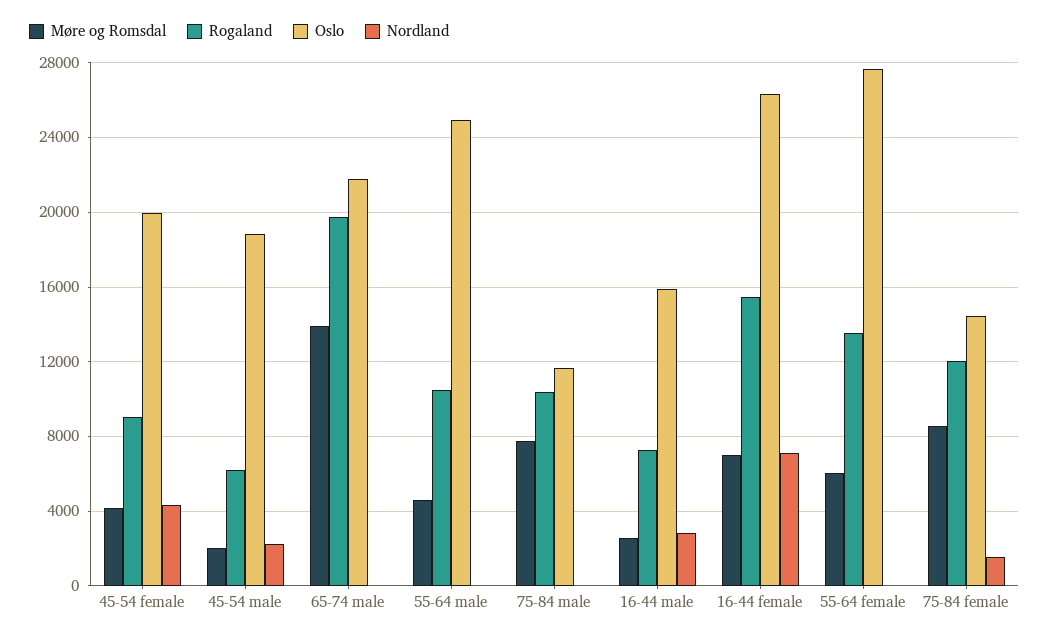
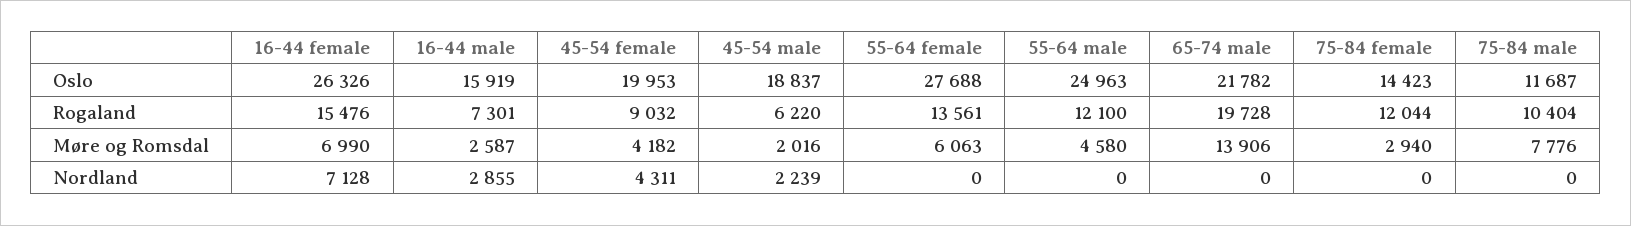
Rogaland, 55-64 male: 10500 -> 12100
Møre og Romsdal, 75-84 female: 8500 -> 2940
Nordland, 75-84 female: 1500 -> 0

